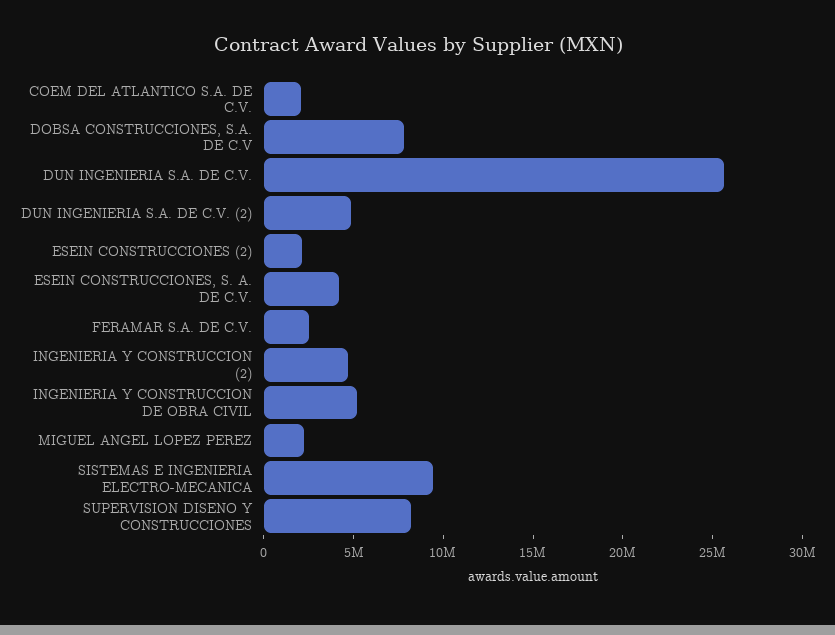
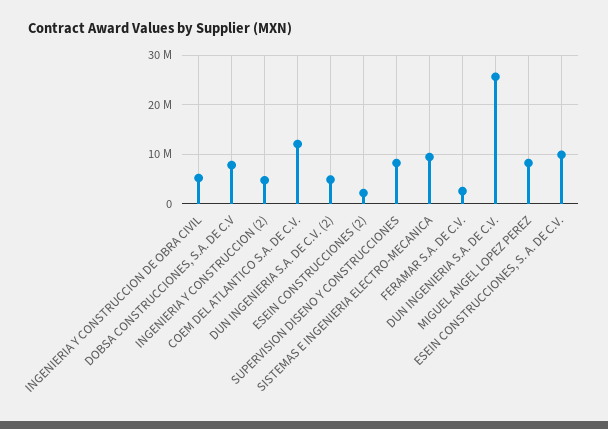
COEM DEL ATLANTICO S.A. DE C.V.: 2000000 -> 12000000
ESEIN CONSTRUCCIONES, S. A. DE C.V.: 4000000 -> 10000000
MIGUEL ANGEL LOPEZ PEREZ: 2000000 -> 8000000

